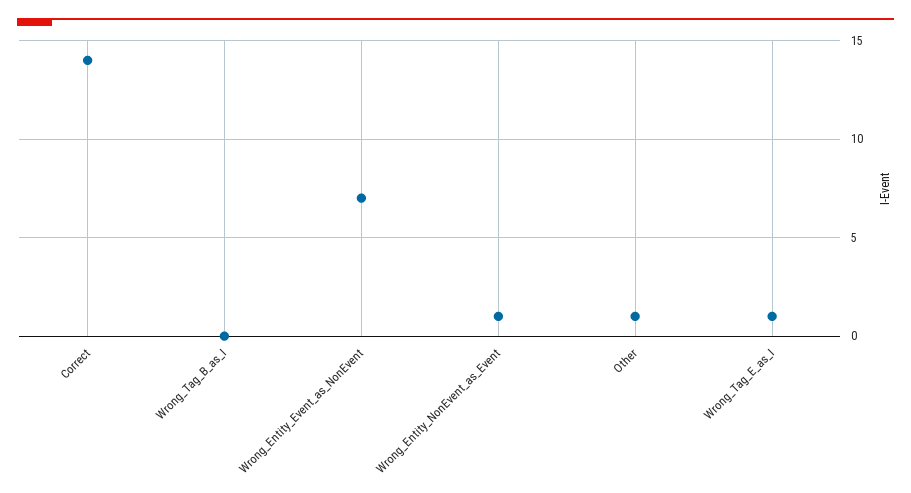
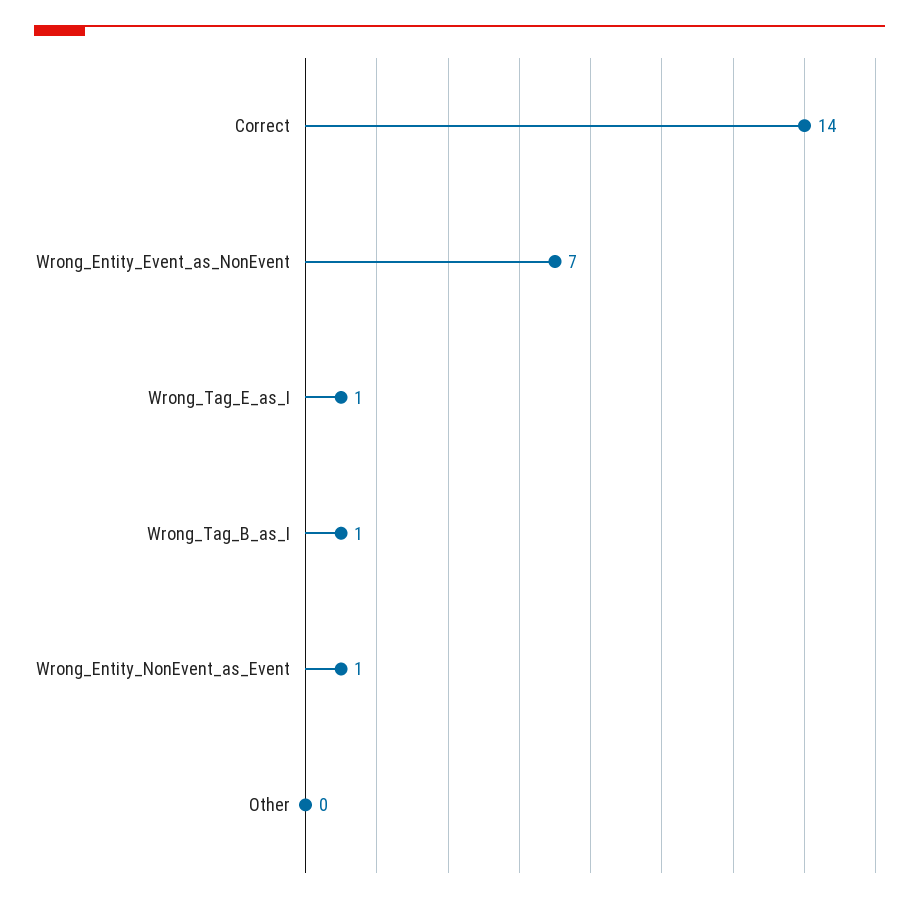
Wrong_Tag_B_as_I: 0 -> 1
Other: 1 -> 0

